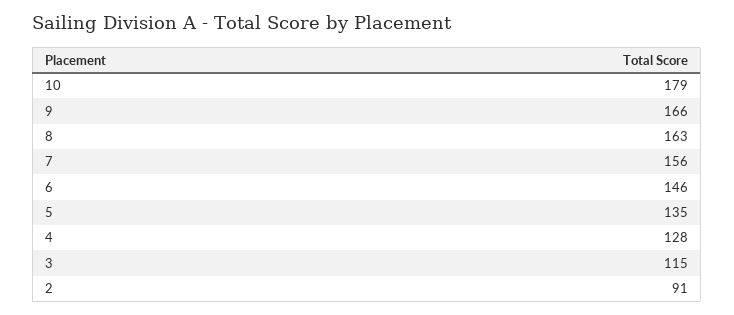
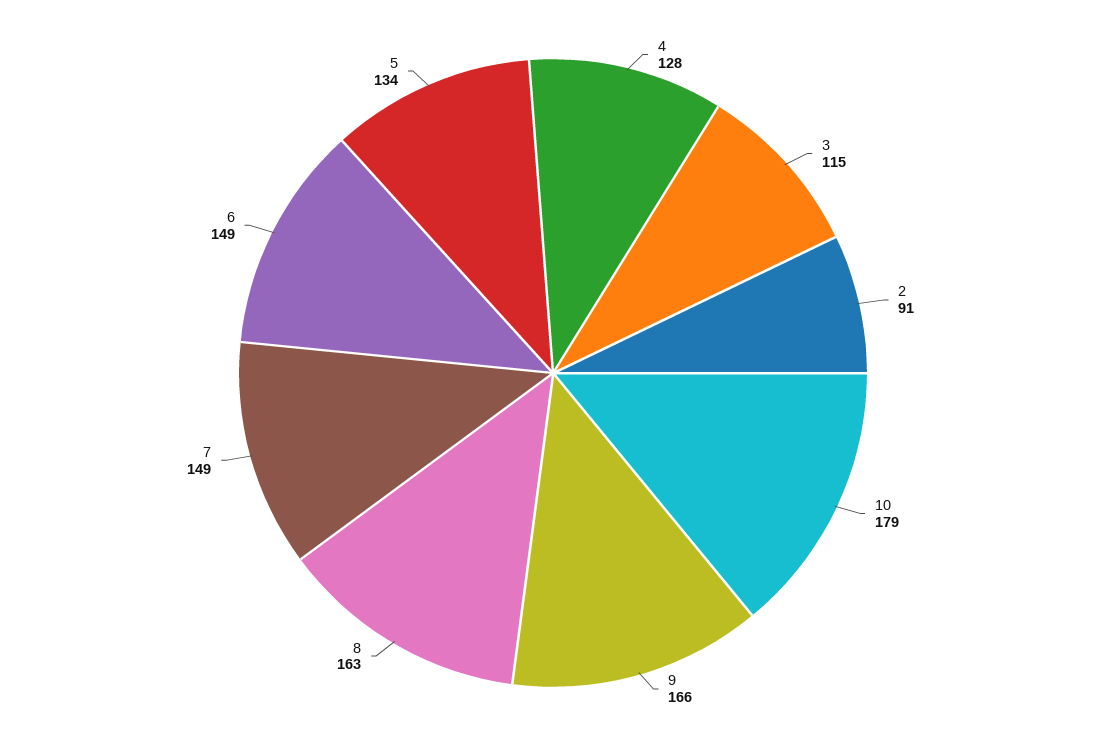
7: 156 -> 149
6: 146 -> 149
5: 135 -> 134

